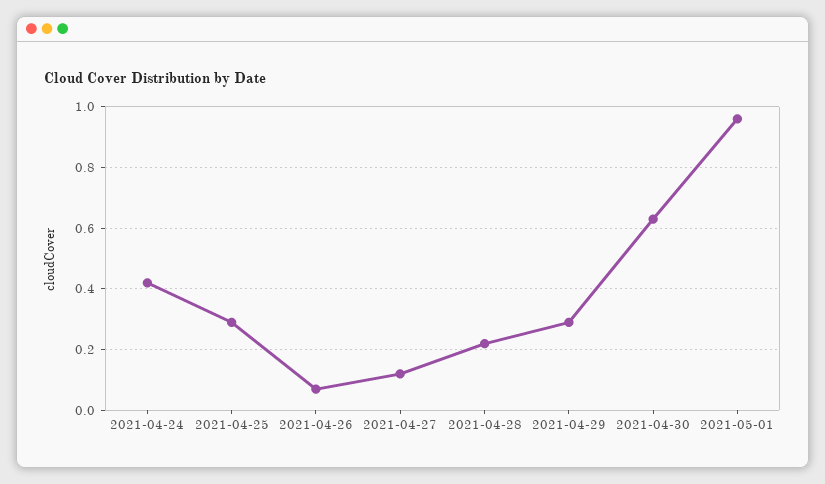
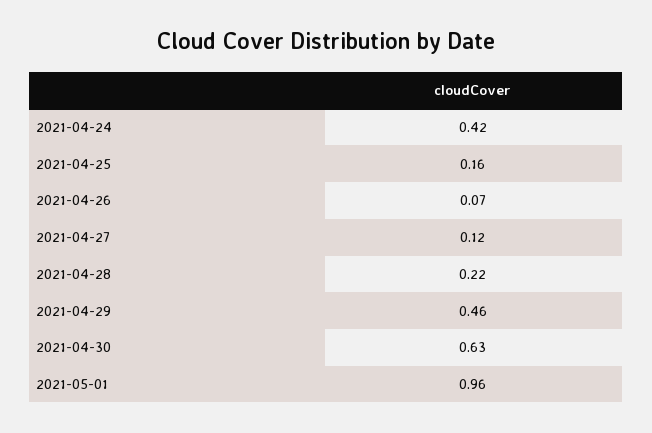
2021-04-25: 0.3 -> 0.16
2021-04-29: 0.3 -> 0.46

